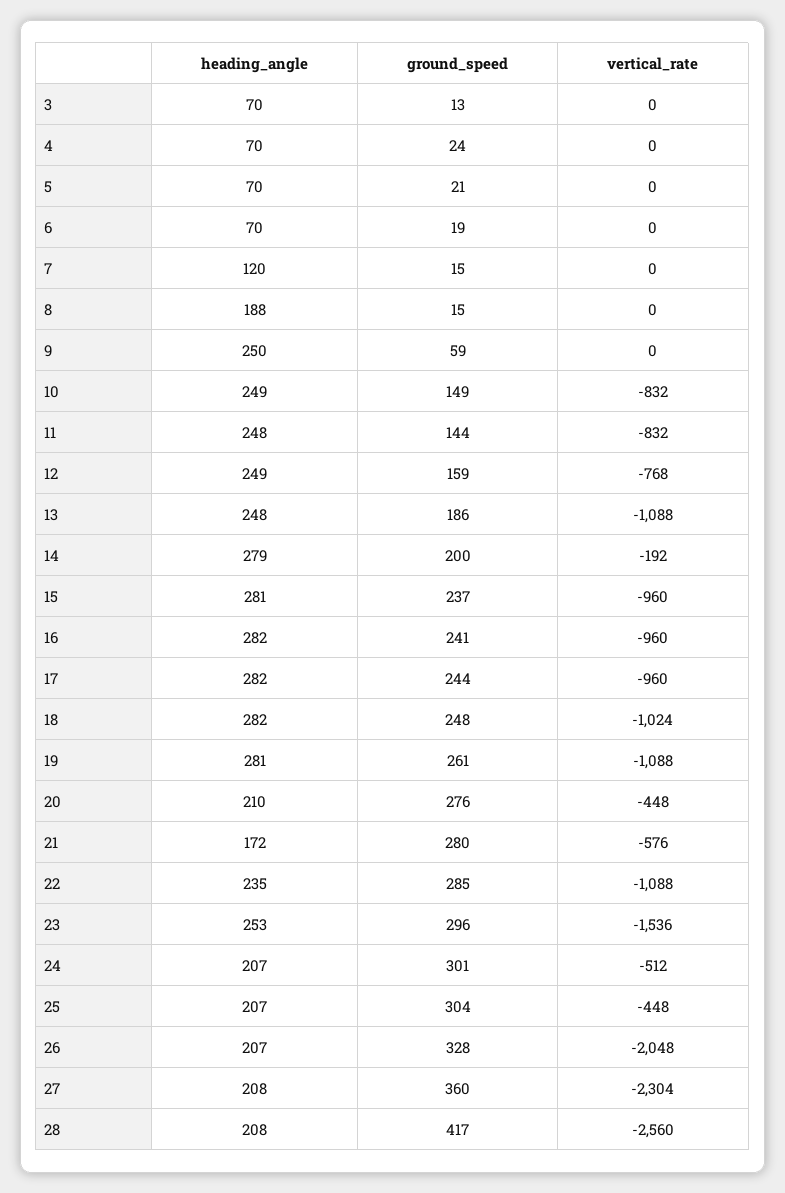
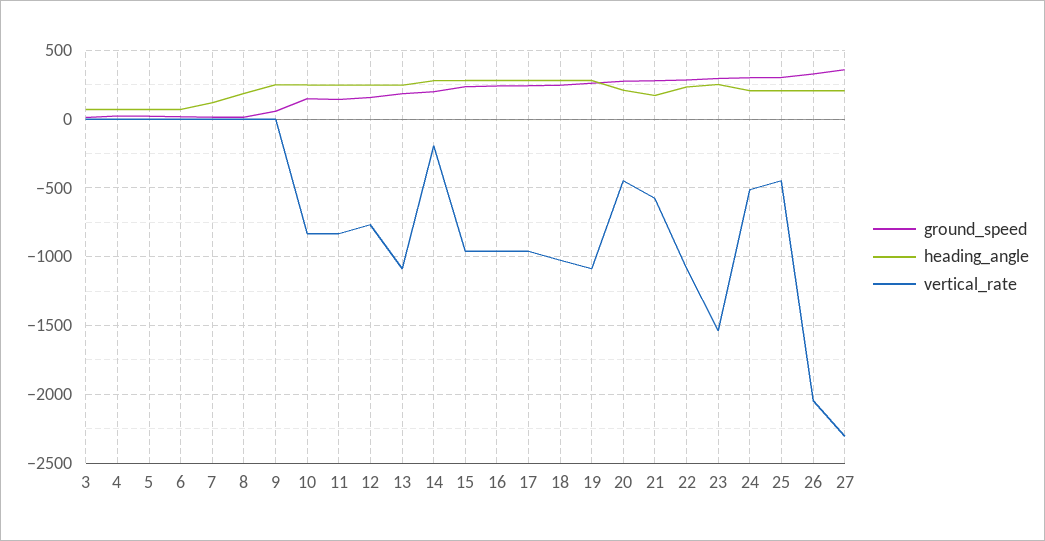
heading_angle, 28: 208 -> none
ground_speed, 28: 417 -> none
vertical_rate, 28: -2560 -> none

